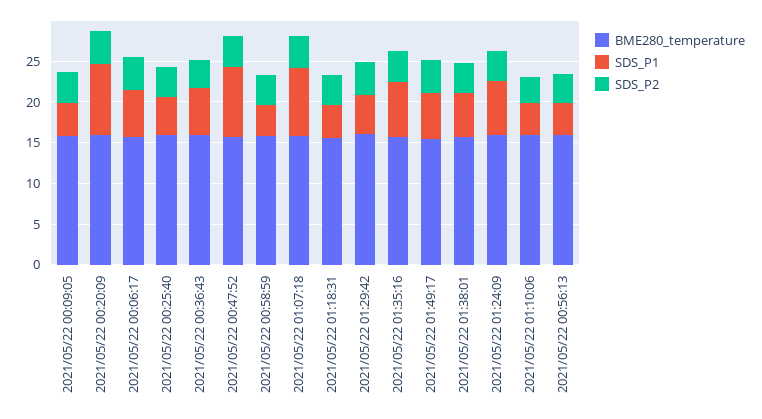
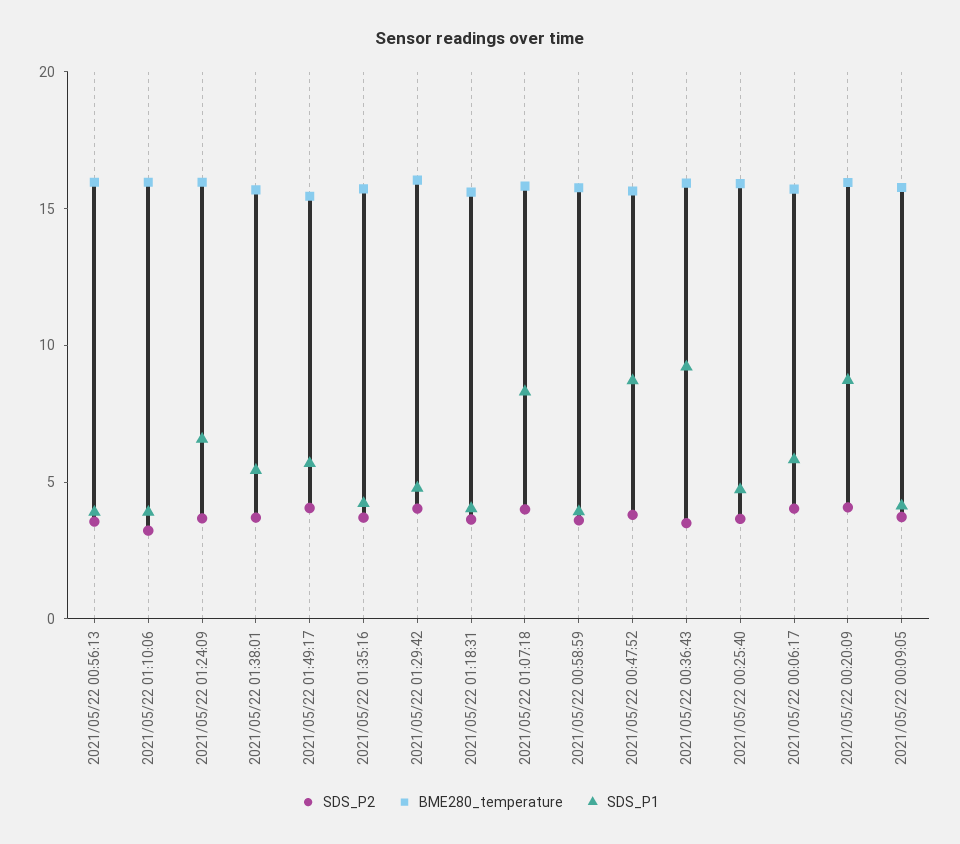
SDS_P1, 2021/05/22 00:36:43: 6 -> 9
SDS_P1, 2021/05/22 01:35:16: 7 -> 4

